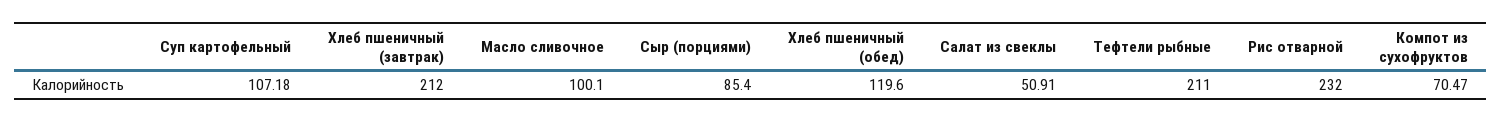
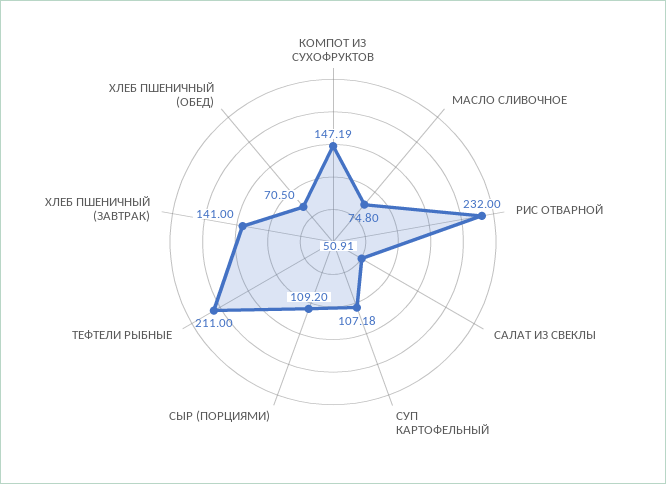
Хлеб пшеничный (завтрак): 212 -> 141
Масло сливочное: 100.1 -> 74.8
Сыр (порциями): 85.4 -> 109.2
Хлеб пшеничный (обед): 119.6 -> 70.5
Компот из сухофруктов: 70.47 -> 147.19

